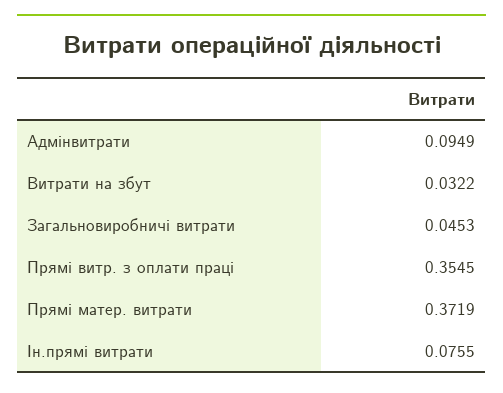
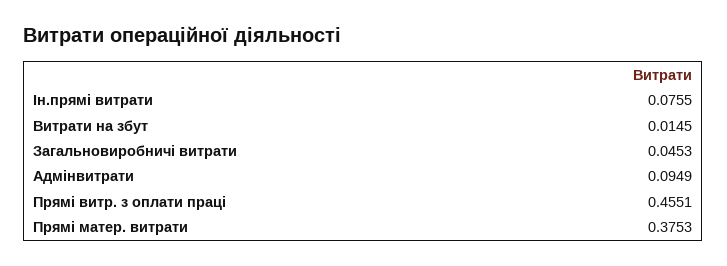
Витрати на збут: 0.0322 -> 0.0145
Прямі витр. з оплати праці: 0.3545 -> 0.4551
Прямі матер. витрати: 0.3719 -> 0.3753

